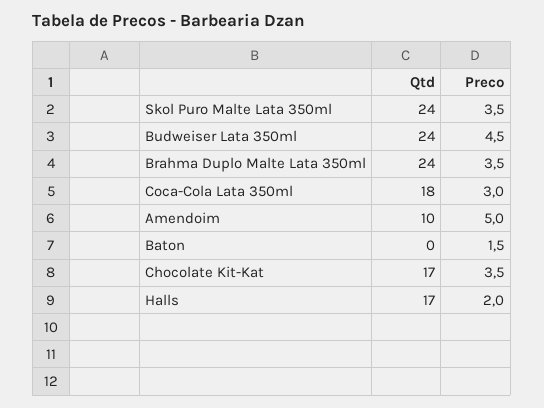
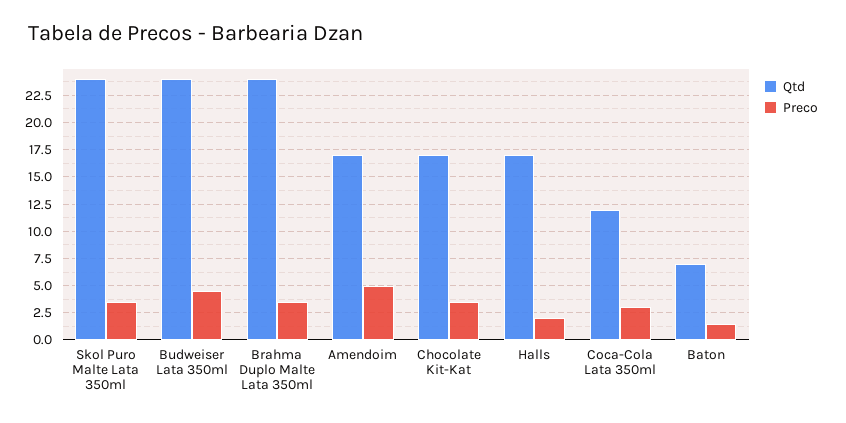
Qtd, Coca-Cola Lata 350ml: 18 -> 12.5
Qtd, Amendoim: 10 -> 17.5
Qtd, Baton: 0 -> 7.5

